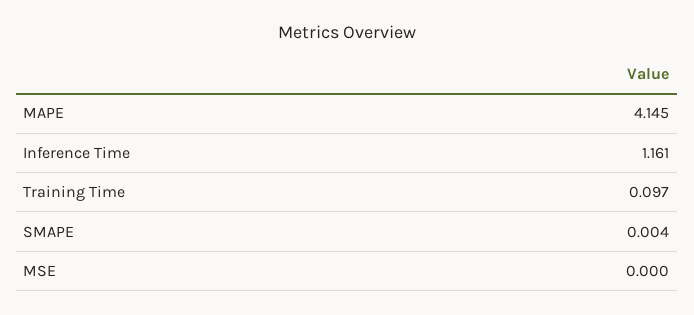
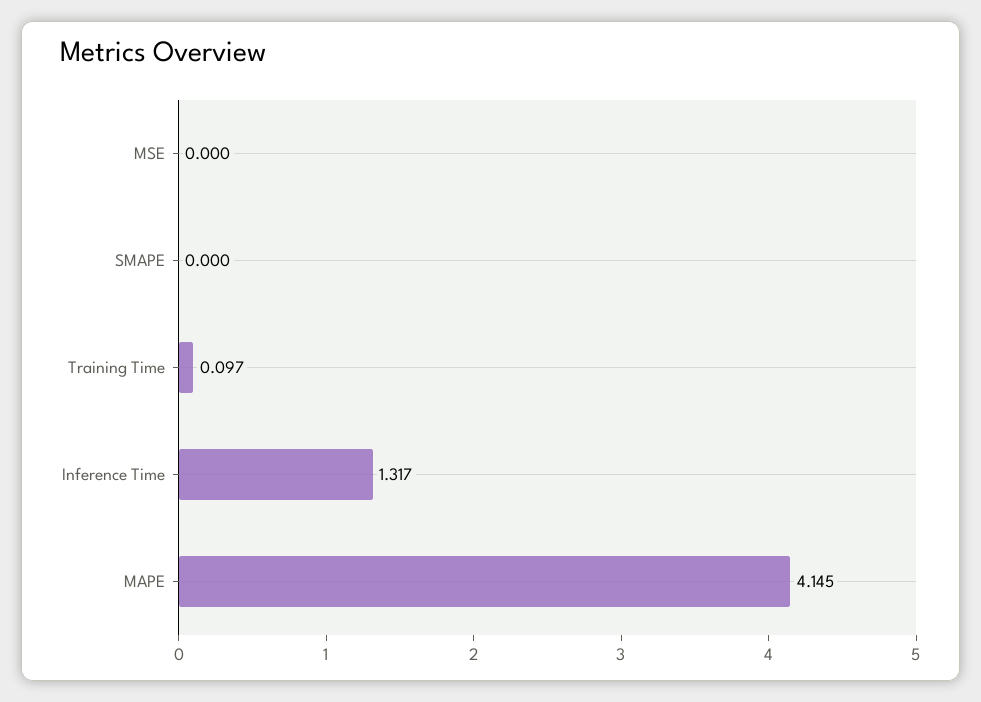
Inference Time: 1.161 -> 1.317
SMAPE: 0.004 -> 0

